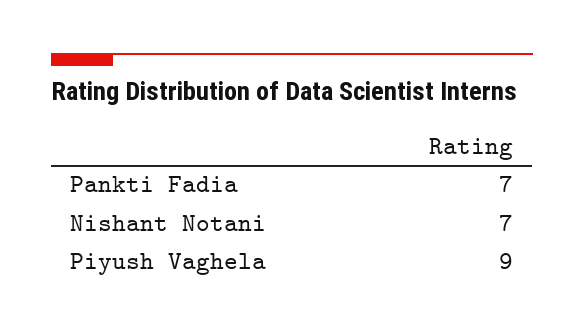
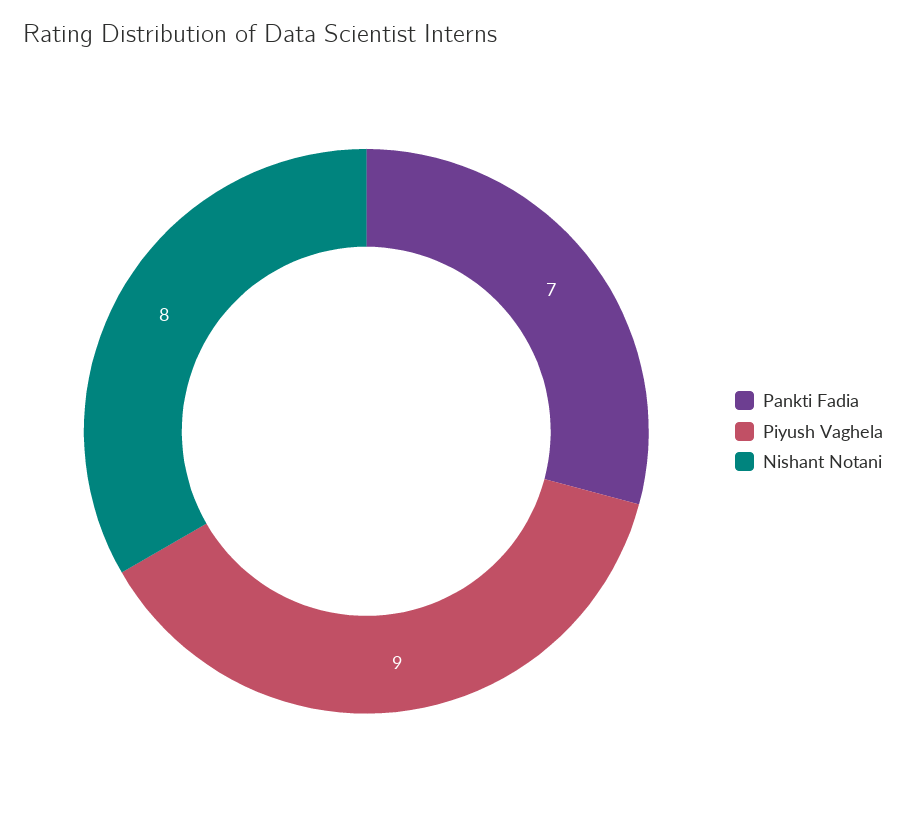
Nishant Notani: 7 -> 8

